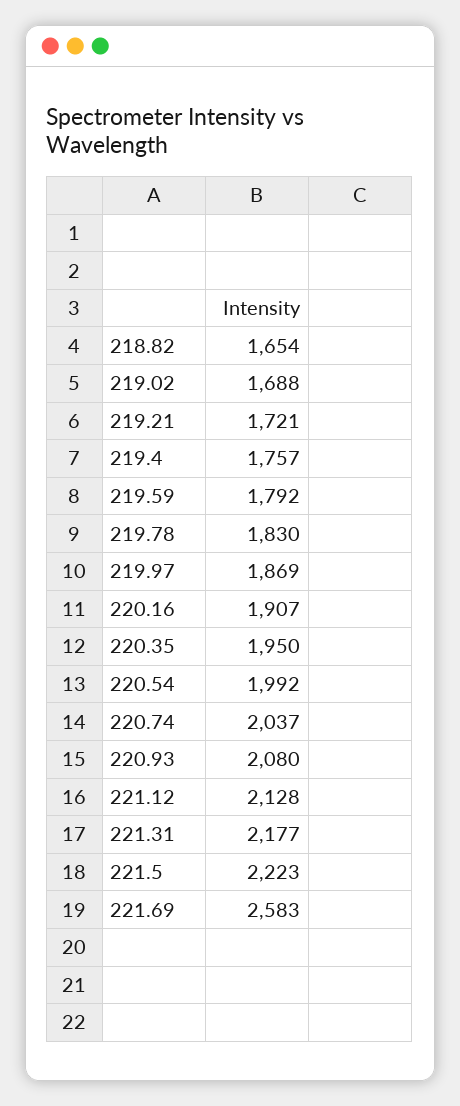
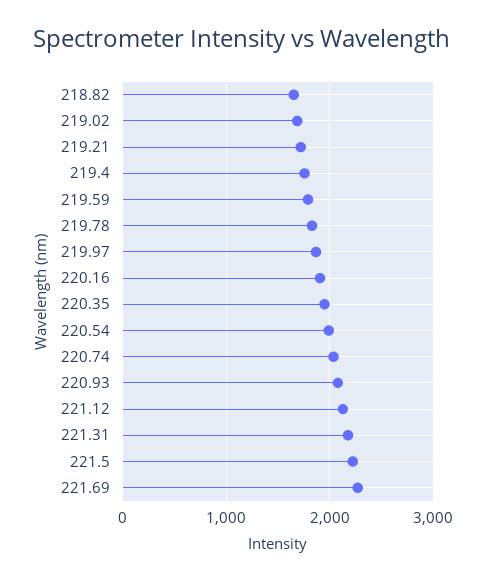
221.69: 2583 -> 2300

